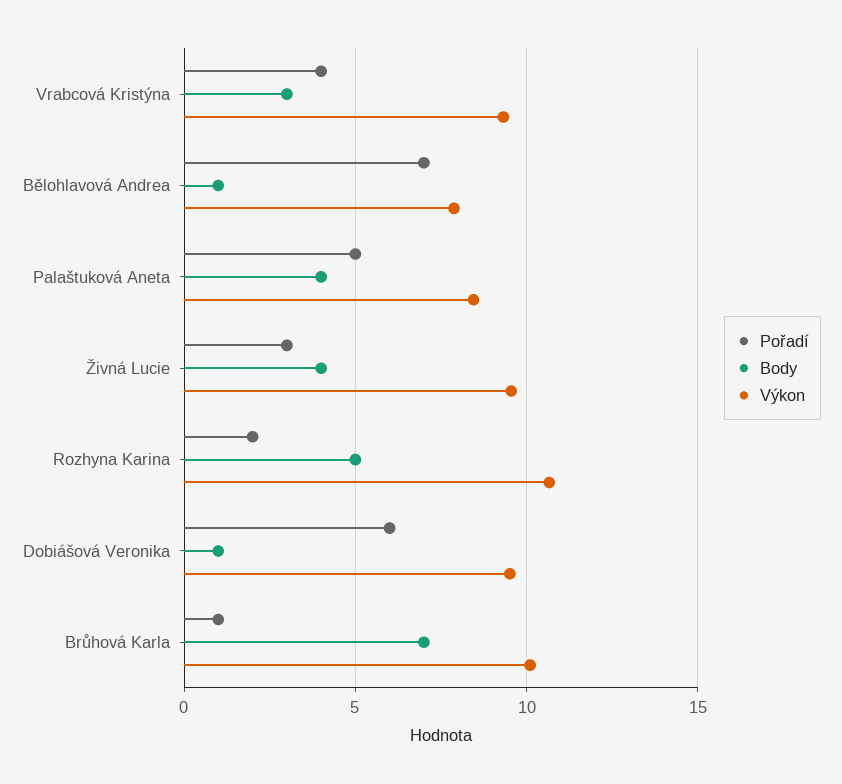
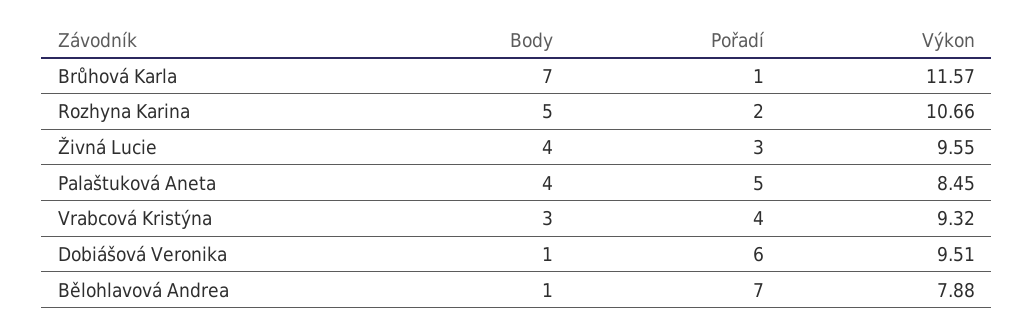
Výkon, Brůhová Karla: 10 -> 11.57

